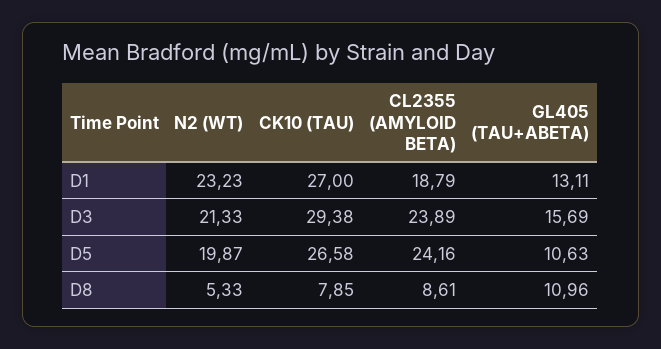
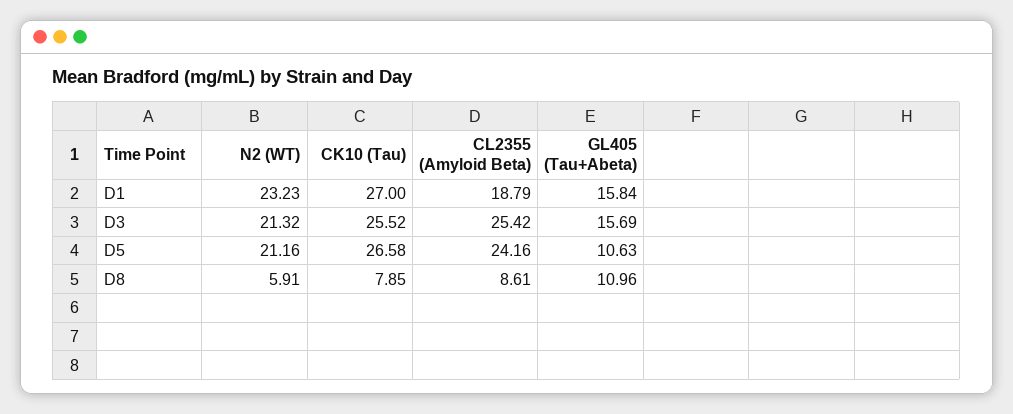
GL405 (TAU+ABETA), D1: 13.11 -> 15.84
N2 (WT), D3: 21.33 -> 21.32
CK10 (TAU), D3: 29.38 -> 25.52
CL2355 (AMYLOID BETA), D3: 23.89 -> 25.42
N2 (WT), D5: 19.87 -> 21.16
N2 (WT), D8: 5.33 -> 5.91

